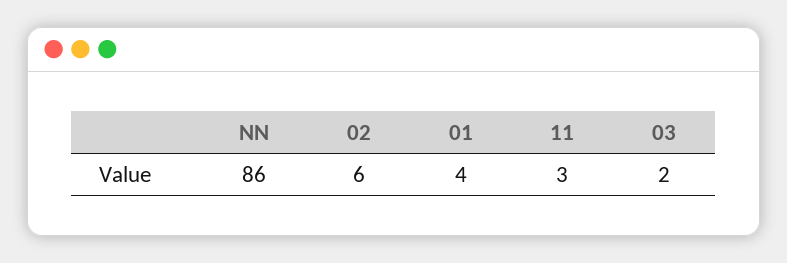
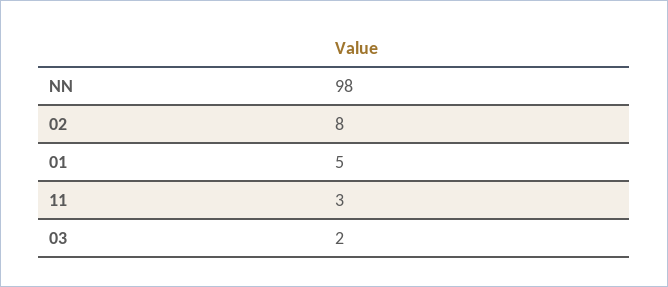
NN: 86 -> 98
02: 6 -> 8
01: 4 -> 5

